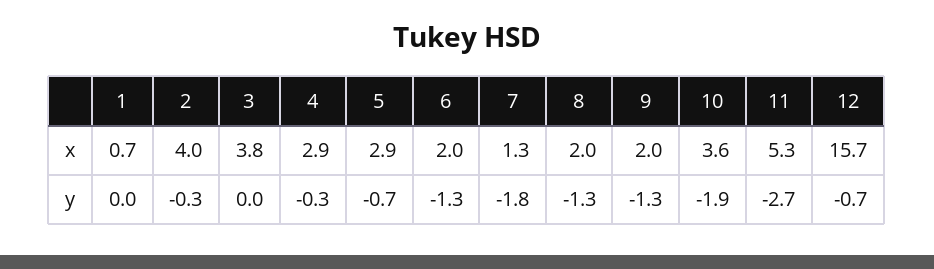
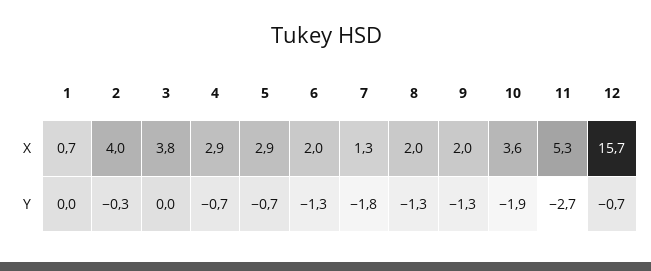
4, y: -0.3 -> -0.7

